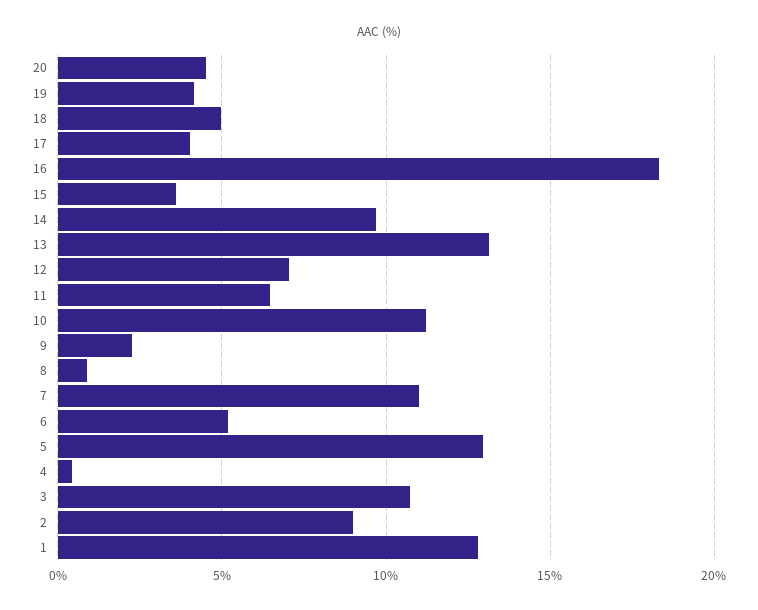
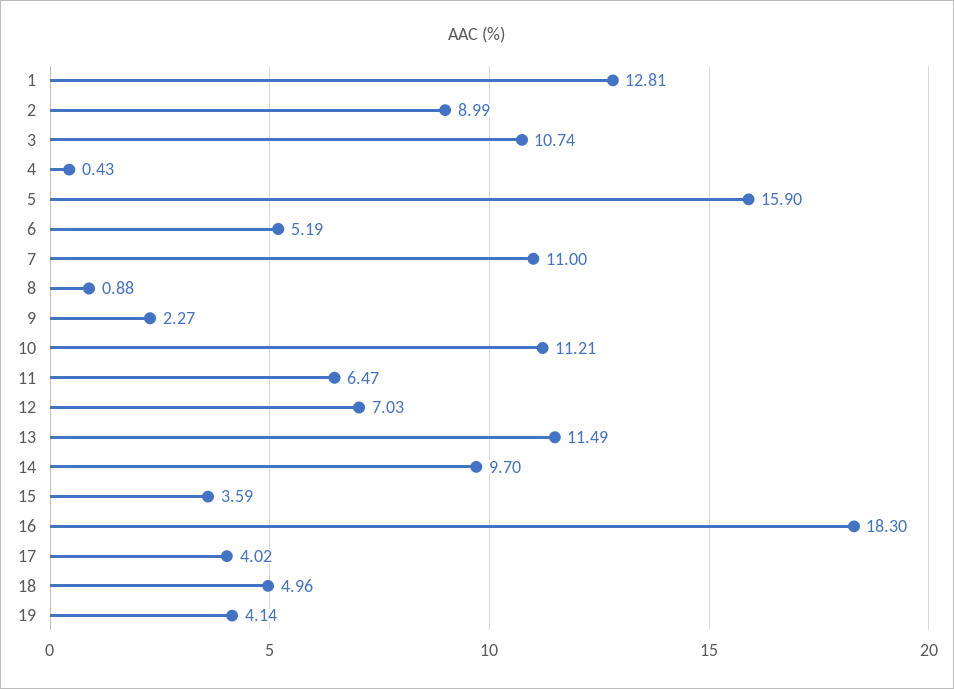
20: 4.5 -> none
13: 13 -> 11.49
5: 13 -> 15.9

